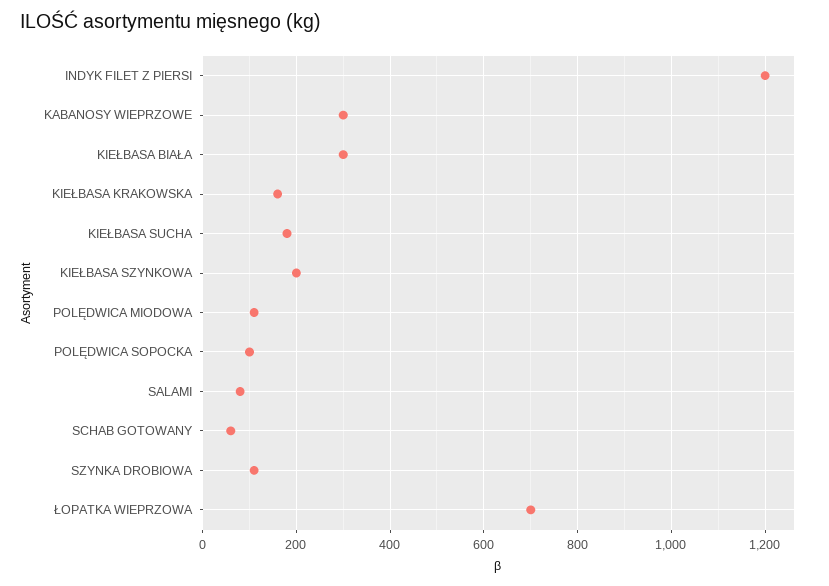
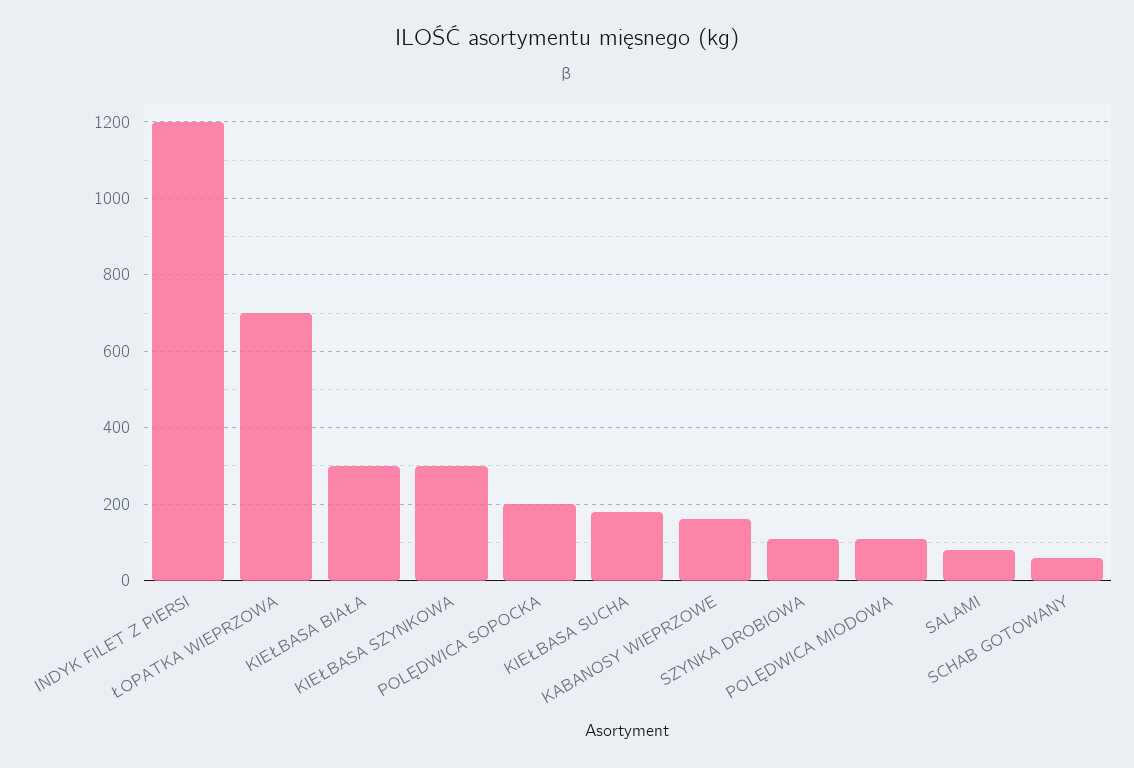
KABANOSY WIEPRZOWE: 300 -> 160
KIEŁBASA KRAKOWSKA: 160 -> none
KIEŁBASA SZYNKOWA: 200 -> 300
POLĘDWICA SOPOCKA: 100 -> 200

